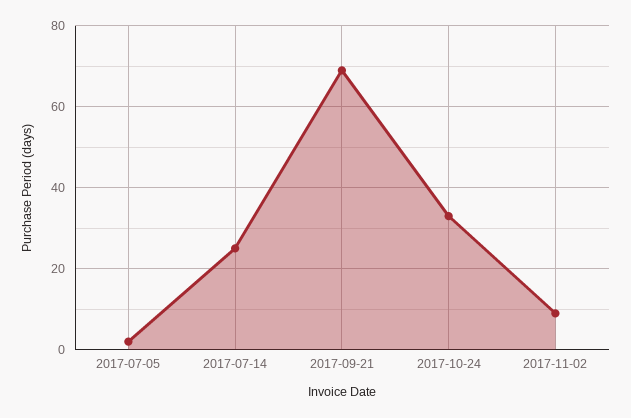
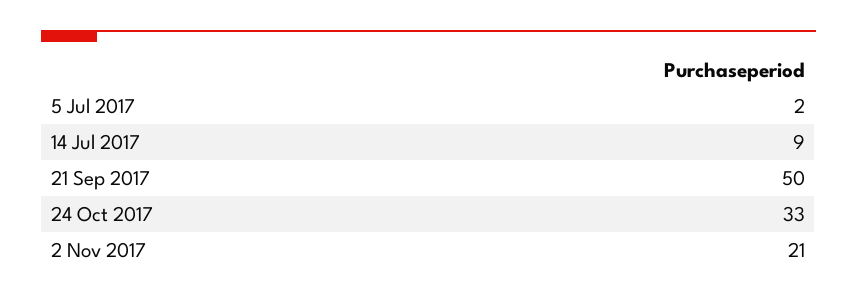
2017-07-14: 25 -> 9
2017-09-21: 70 -> 50
2017-11-02: 10 -> 21

